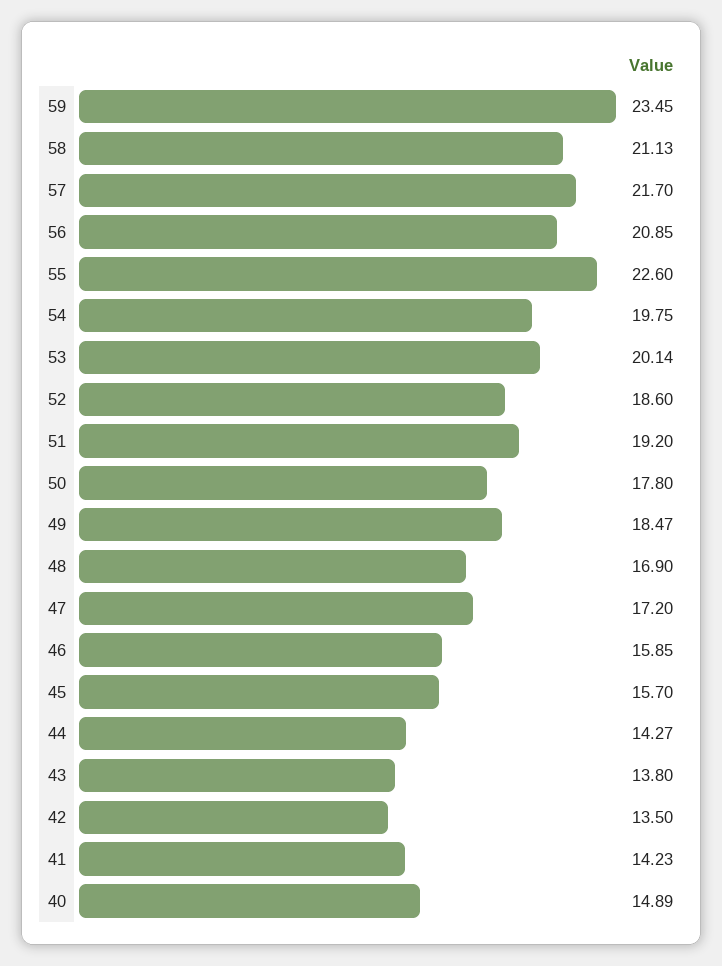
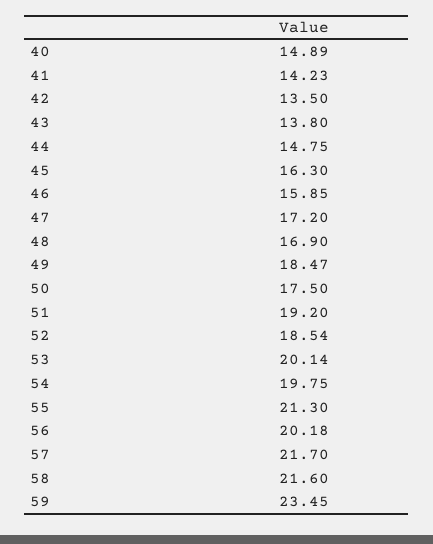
58: 21.13 -> 21.6
56: 20.85 -> 20.18
55: 22.6 -> 21.3
52: 18.6 -> 18.54
50: 17.8 -> 17.5
45: 15.7 -> 16.3
44: 14.27 -> 14.75

